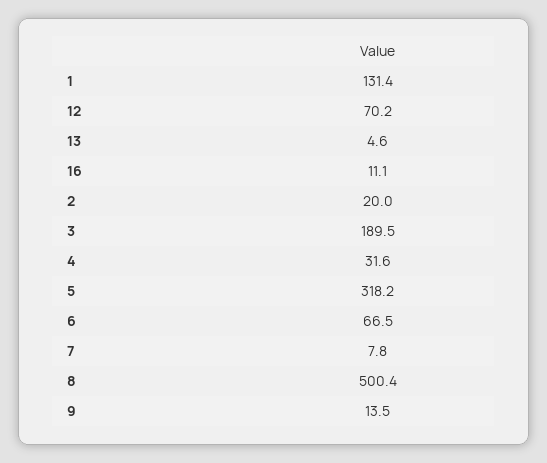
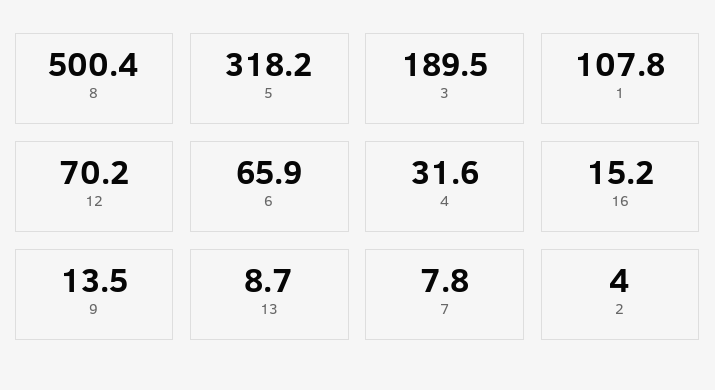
1: 131.4 -> 107.8
13: 4.6 -> 8.7
16: 11.1 -> 15.2
2: 20 -> 4
6: 66.5 -> 65.9

